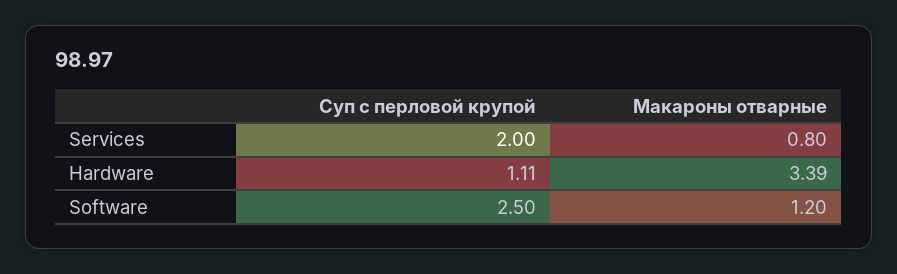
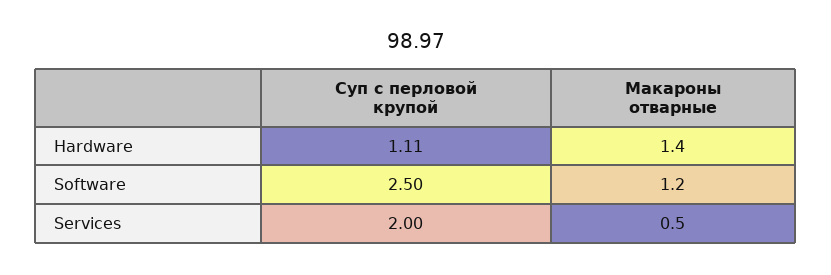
Макароны отварные, Services: 0.8 -> 0.5
Макароны отварные, Hardware: 3.39 -> 1.4

